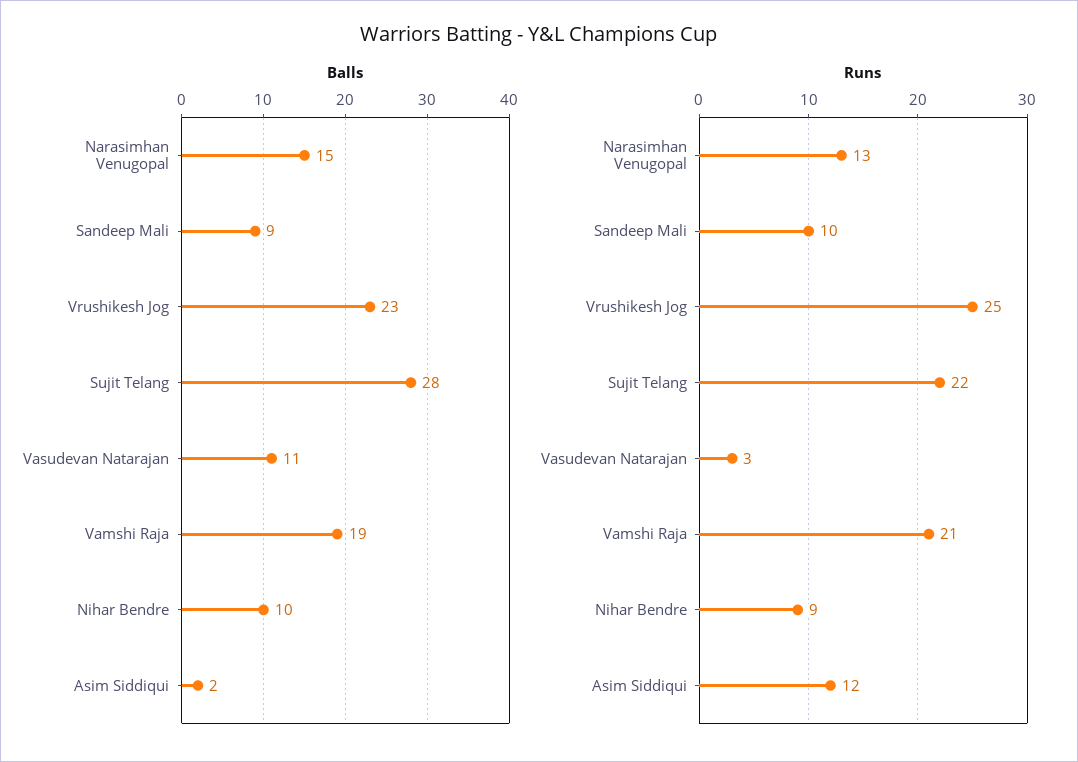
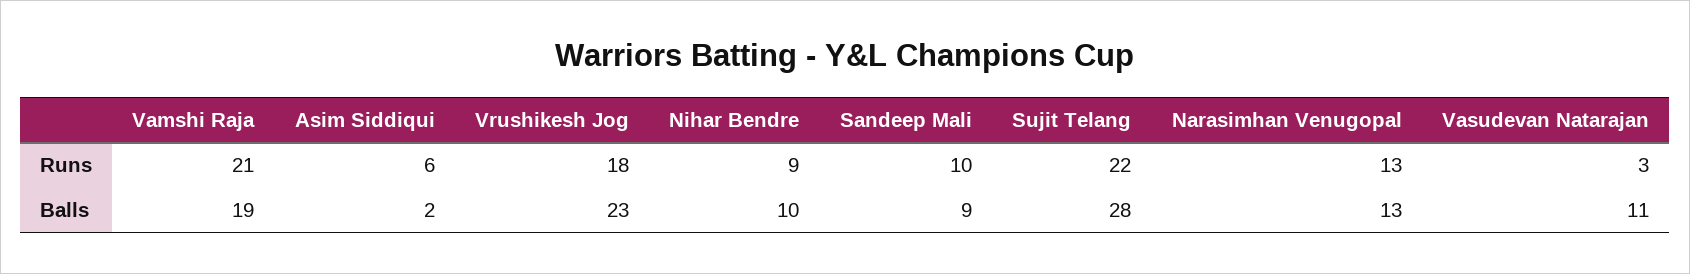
Balls, Narasimhan Venugopal: 15 -> 13
Runs, Vrushikesh Jog: 25 -> 18
Runs, Asim Siddiqui: 12 -> 6

